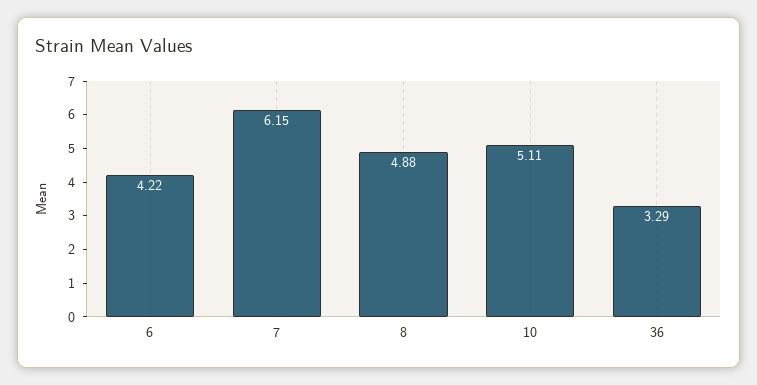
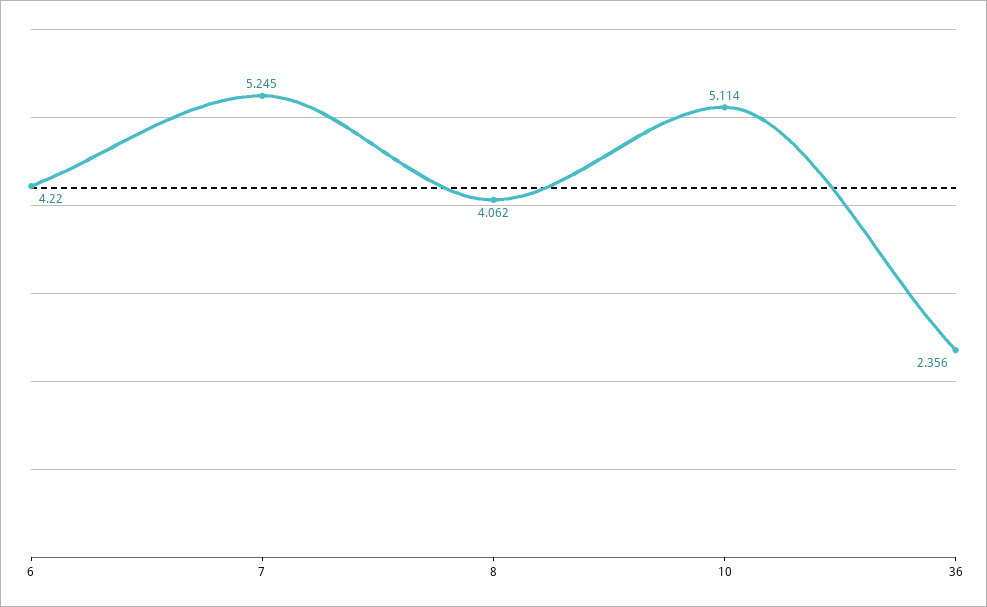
7: 6.15 -> 5.245
8: 4.88 -> 4.062
36: 3.29 -> 2.356

